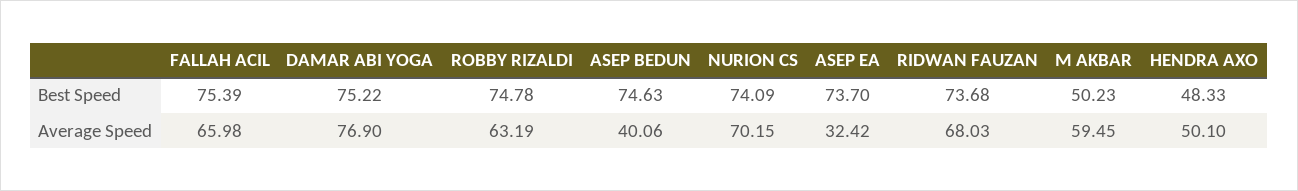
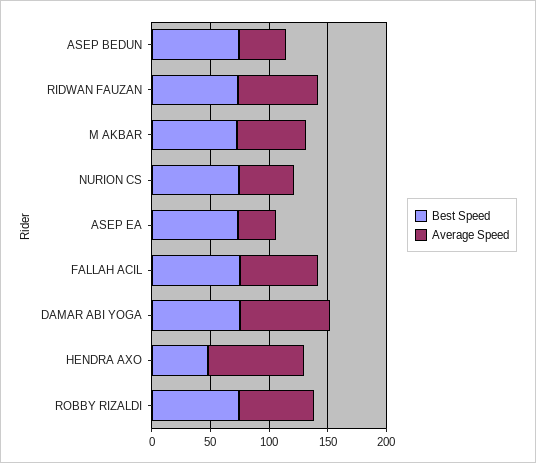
Best Speed, M AKBAR: 50.23 -> 70
Average Speed, NURION CS: 70.15 -> 50
Average Speed, HENDRA AXO: 50.1 -> 80

